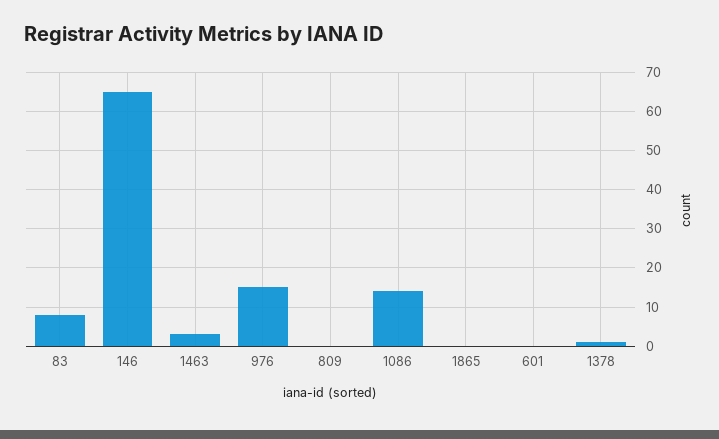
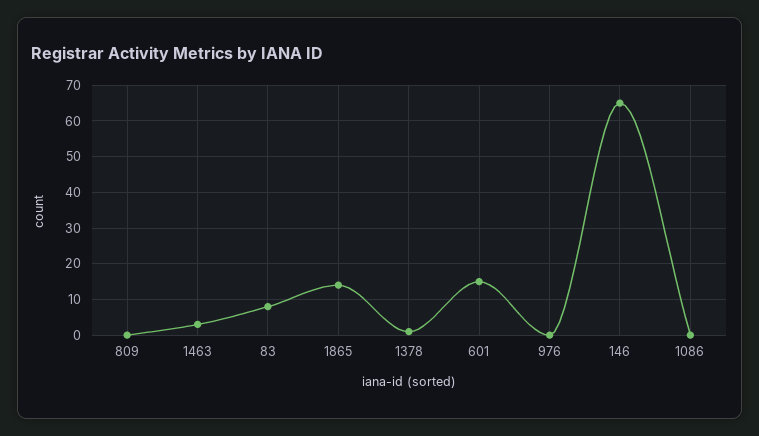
976: 15 -> 0
1086: 15 -> 0
1865: 0 -> 15
601: 0 -> 15

